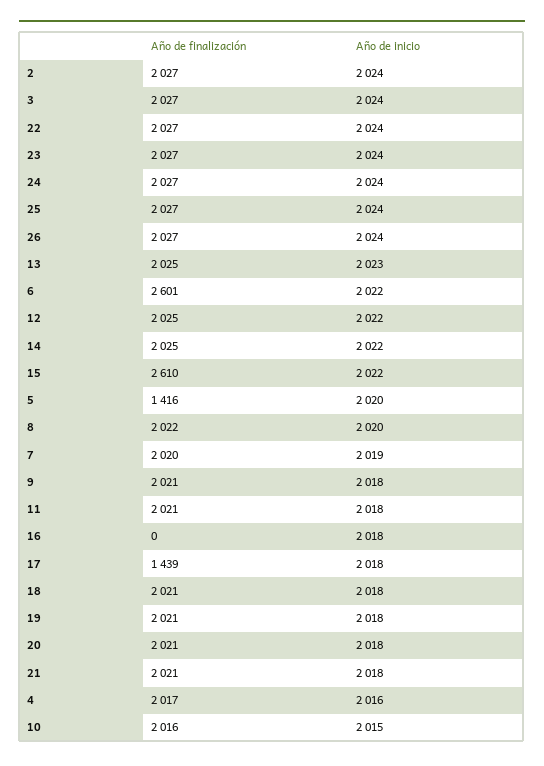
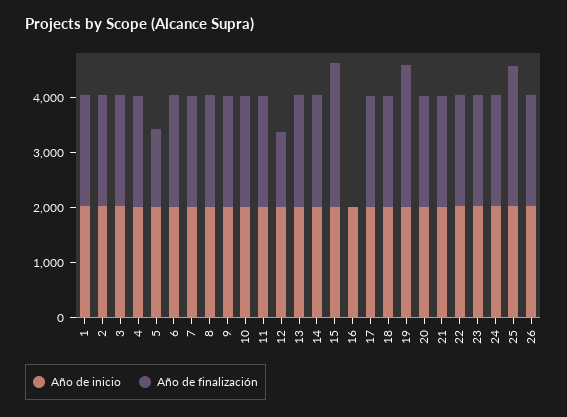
Año de finalización, 25: 2027 -> 2600
Año de finalización, 6: 2601 -> 2000
Año de finalización, 12: 2025 -> 1400
Año de finalización, 17: 1439 -> 2000
Año de finalización, 19: 2021 -> 2600
Año de inicio, 1: none -> 2000
Año de finalización, 1: none -> 2000

